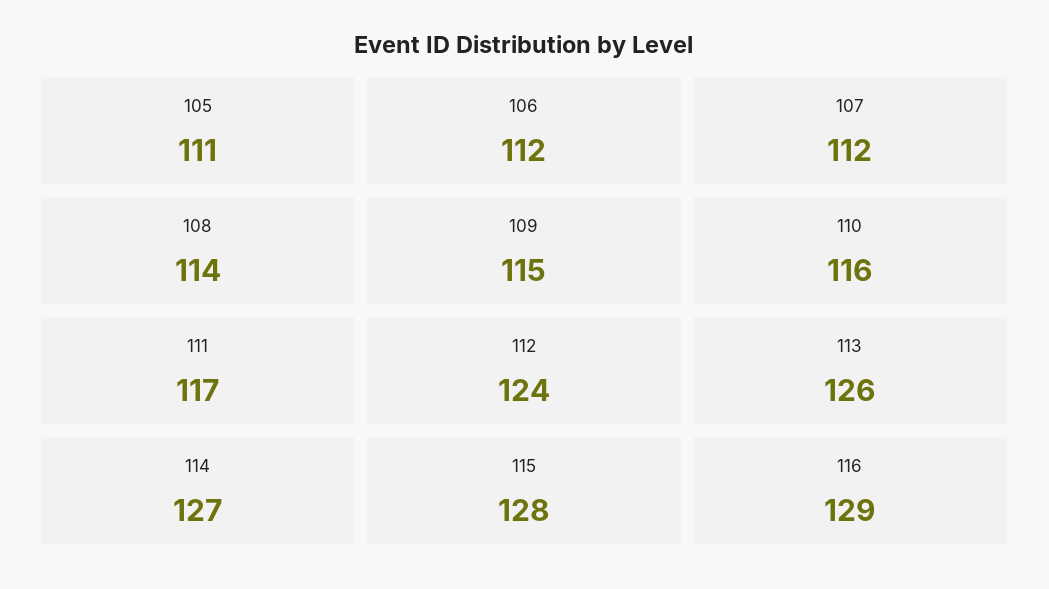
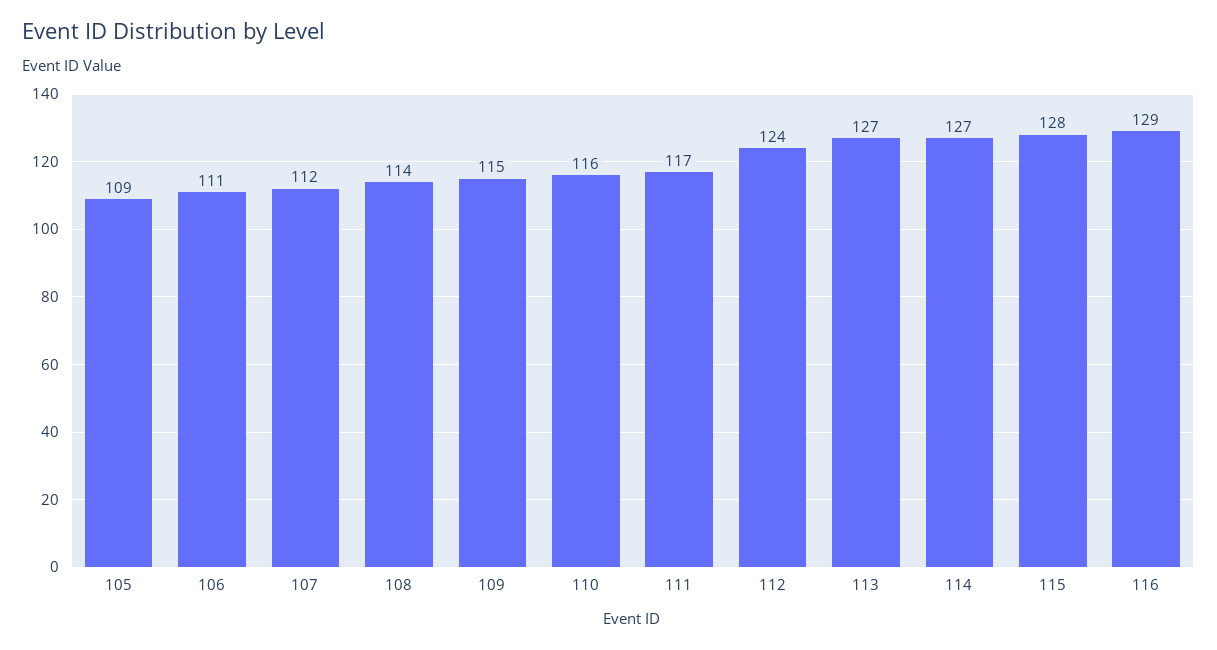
105: 111 -> 109
106: 112 -> 111
113: 126 -> 127

